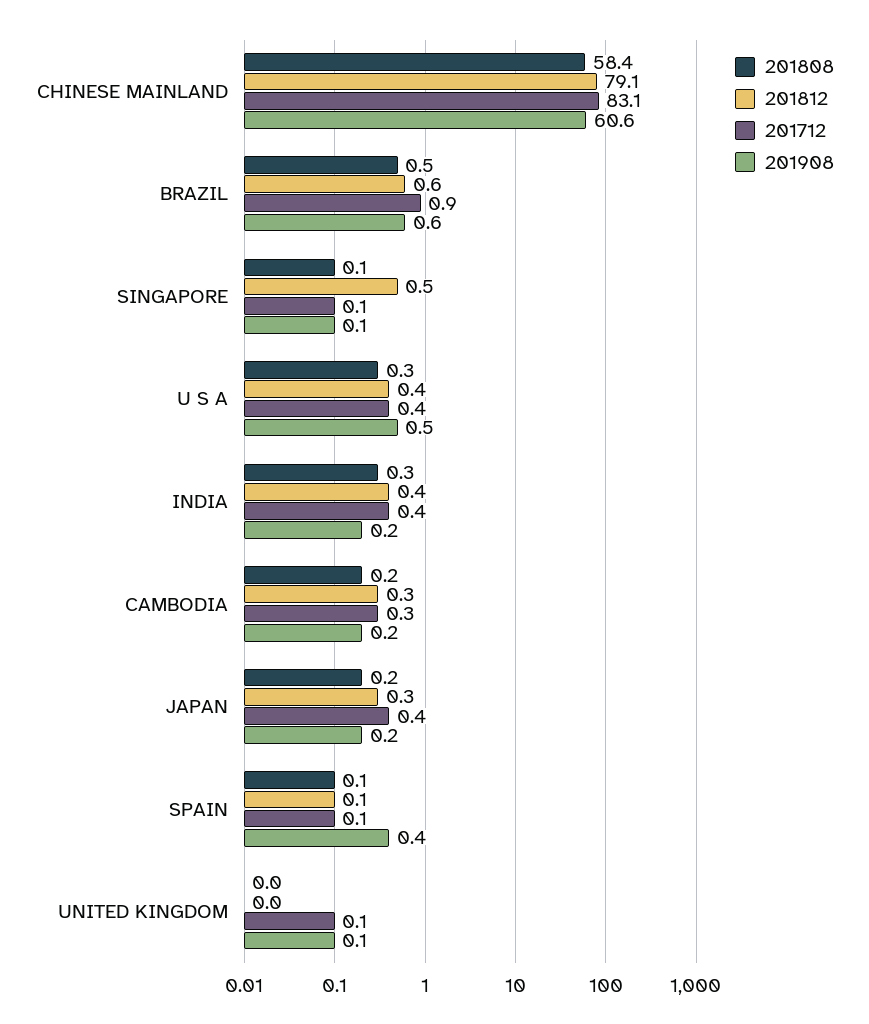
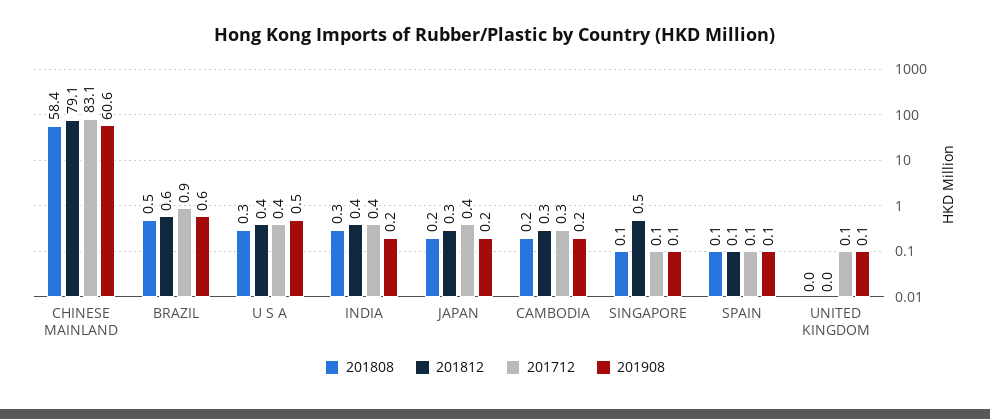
201908, SPAIN: 0.4 -> 0.1

